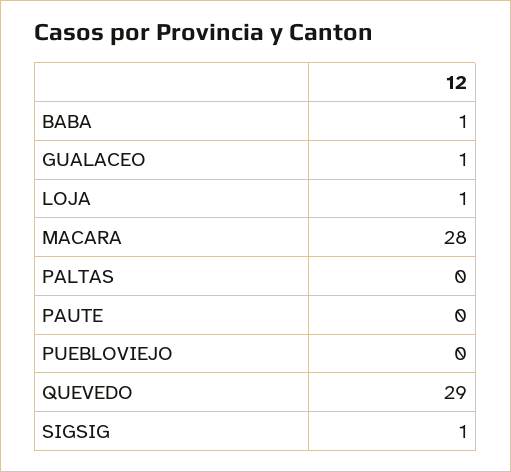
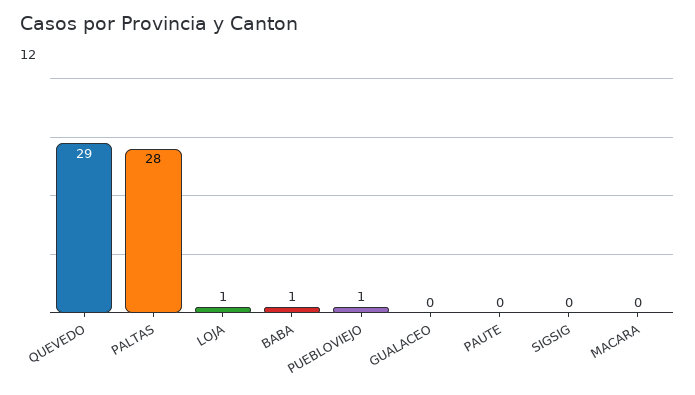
GUALACEO: 1 -> 0
MACARA: 28 -> 0
PALTAS: 0 -> 28
PUEBLOVIEJO: 0 -> 1
SIGSIG: 1 -> 0

